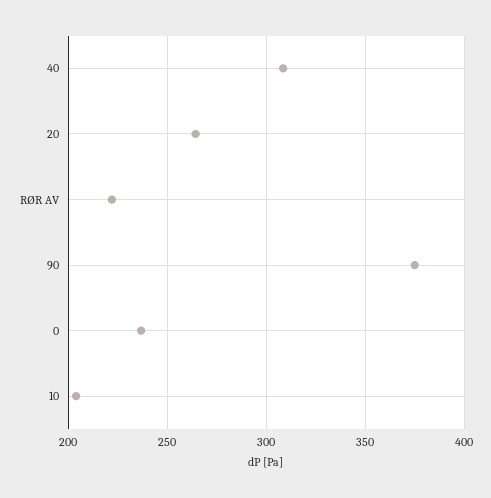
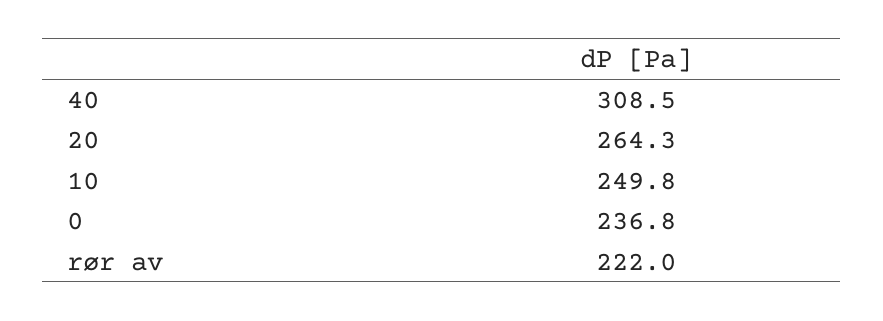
90: 375 -> none
10: 205 -> 249.8

